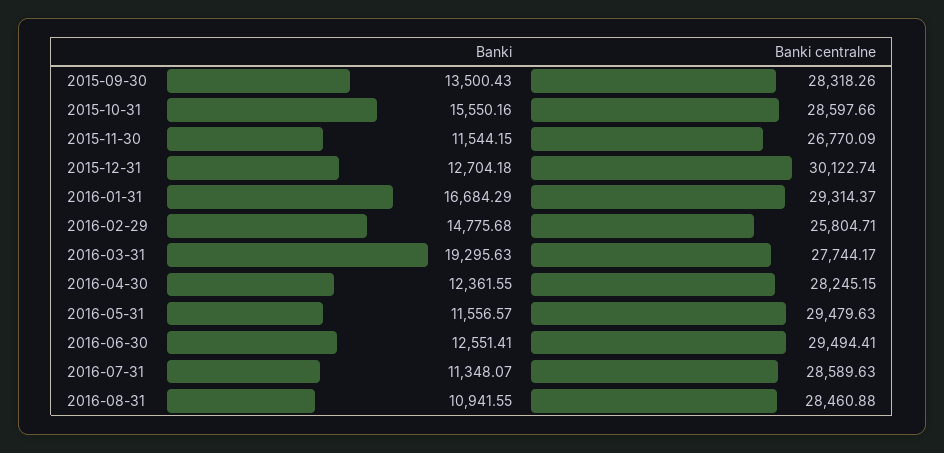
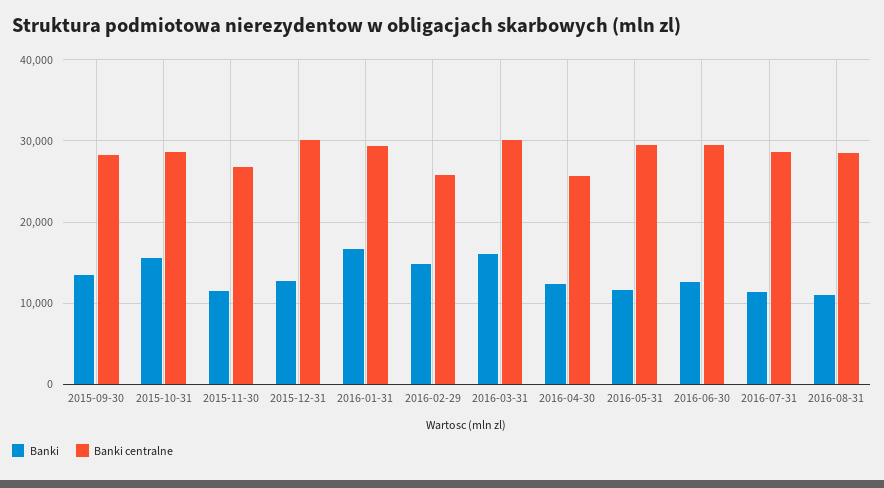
Banki, 2016-03-31: 19295.63 -> 16000
Banki centralne, 2016-03-31: 27744.17 -> 30000
Banki centralne, 2016-04-30: 28245.15 -> 26000

